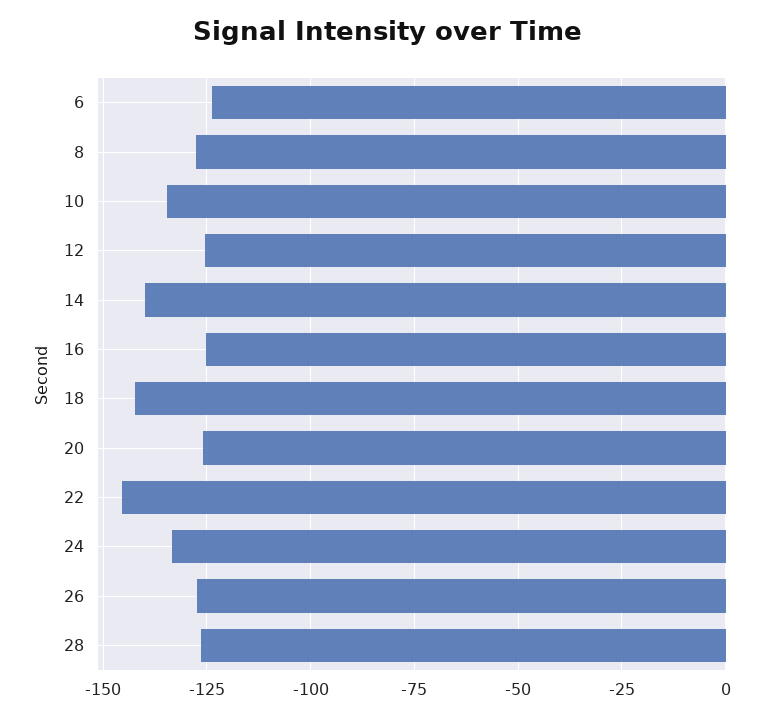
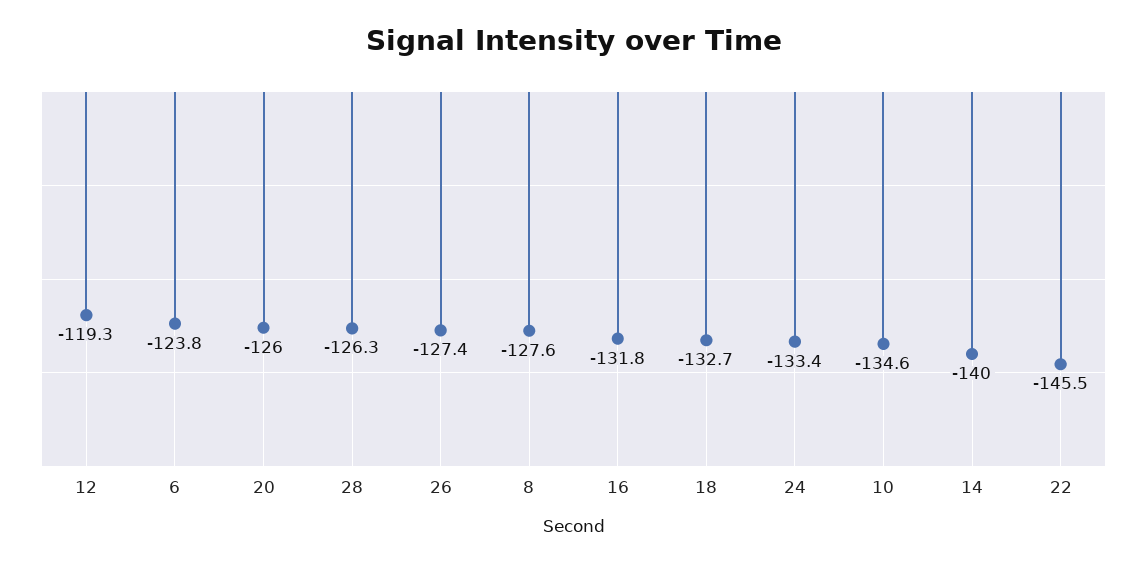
12: -125 -> -119.3
16: -125 -> -131.8
18: -142.5 -> -132.7

